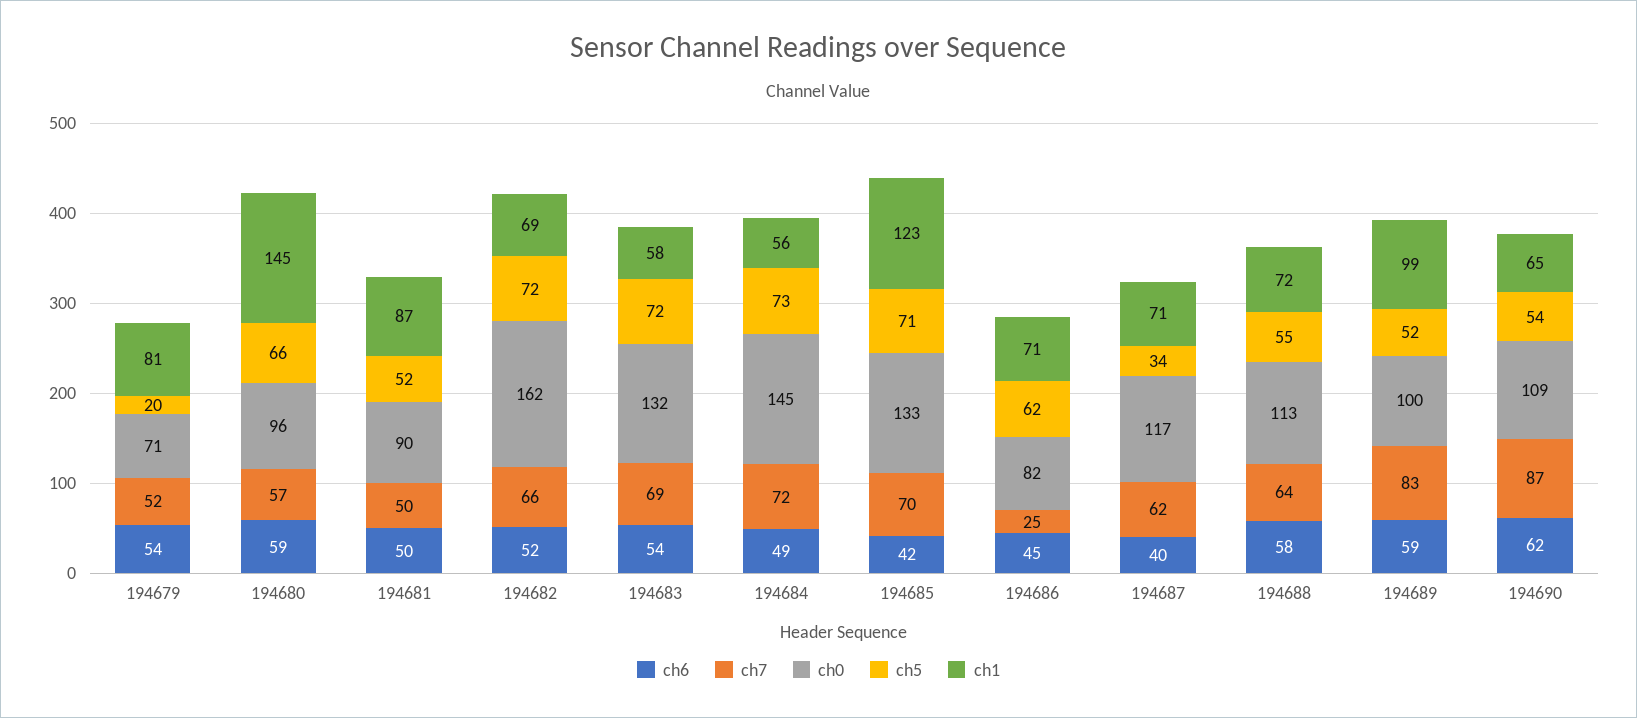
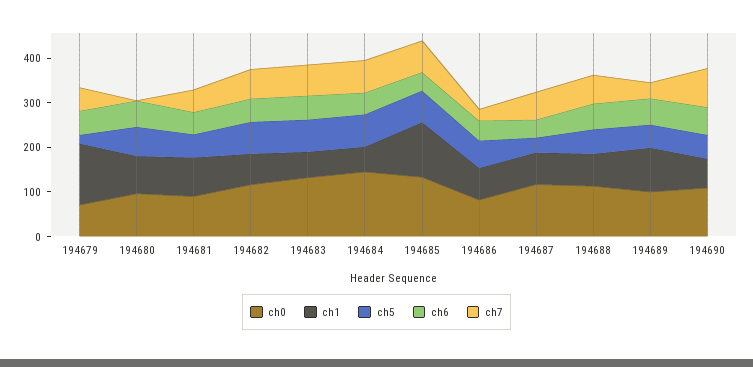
ch1, 194679: 81 -> 140
ch7, 194680: 57 -> 0
ch1, 194680: 145 -> 80
ch0, 194682: 162 -> 120
ch7, 194689: 83 -> 40

